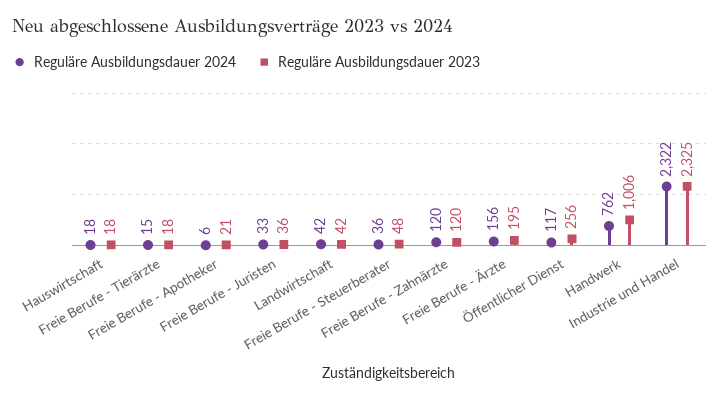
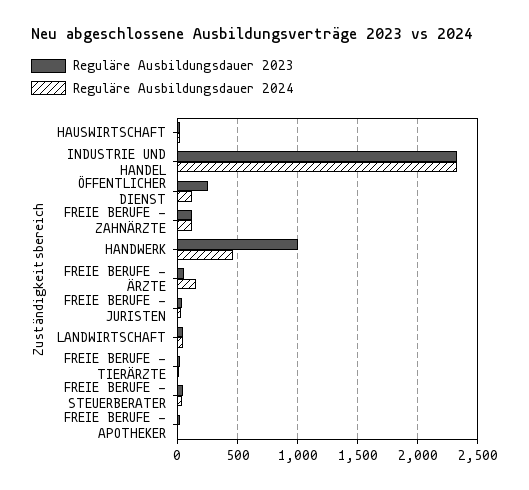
Reguläre Ausbildungsdauer 2023, Freie Berufe - Ärzte: 195 -> 50
Reguläre Ausbildungsdauer 2024, Handwerk: 762 -> 450

